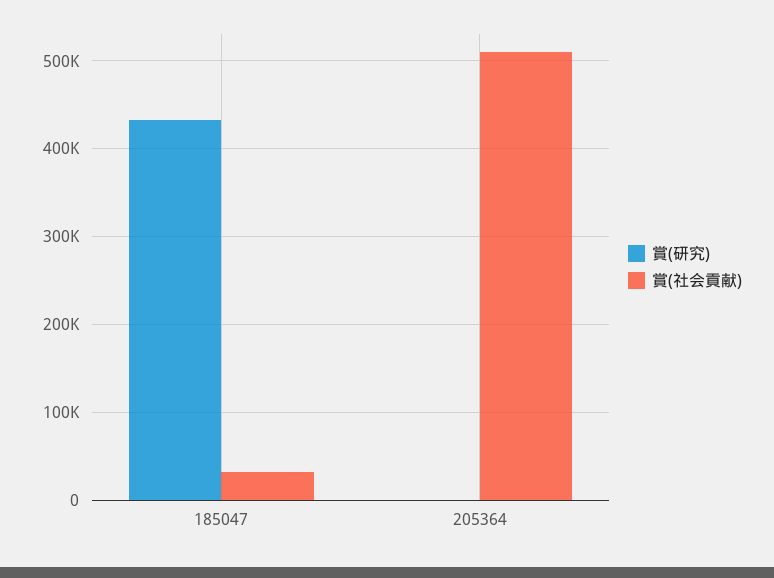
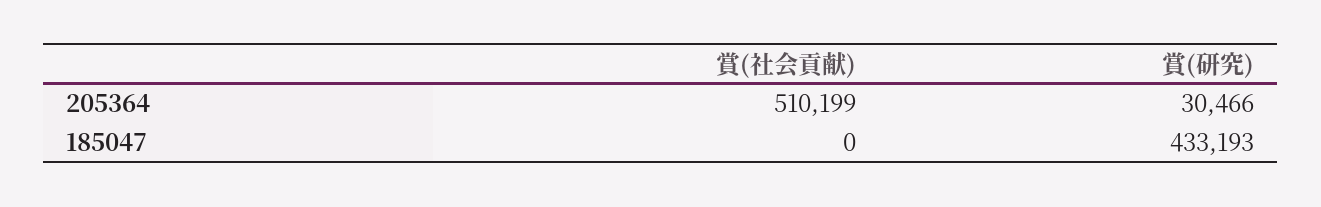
賞(社会貢献), 185047: 30000 -> 0
賞(研究), 205364: 0 -> 30466

